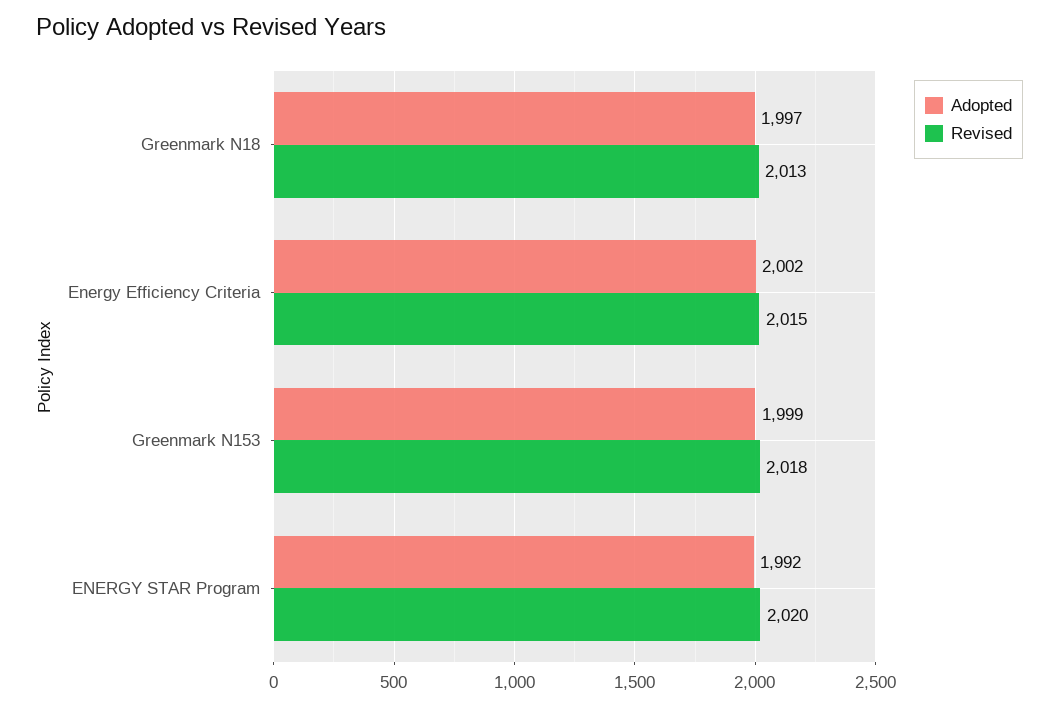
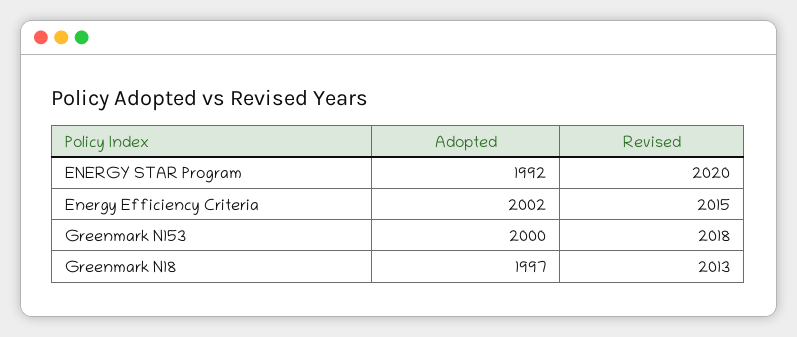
Adopted, Greenmark N153: 1999 -> 2000

